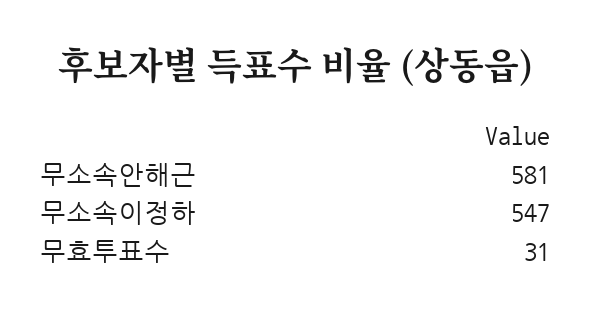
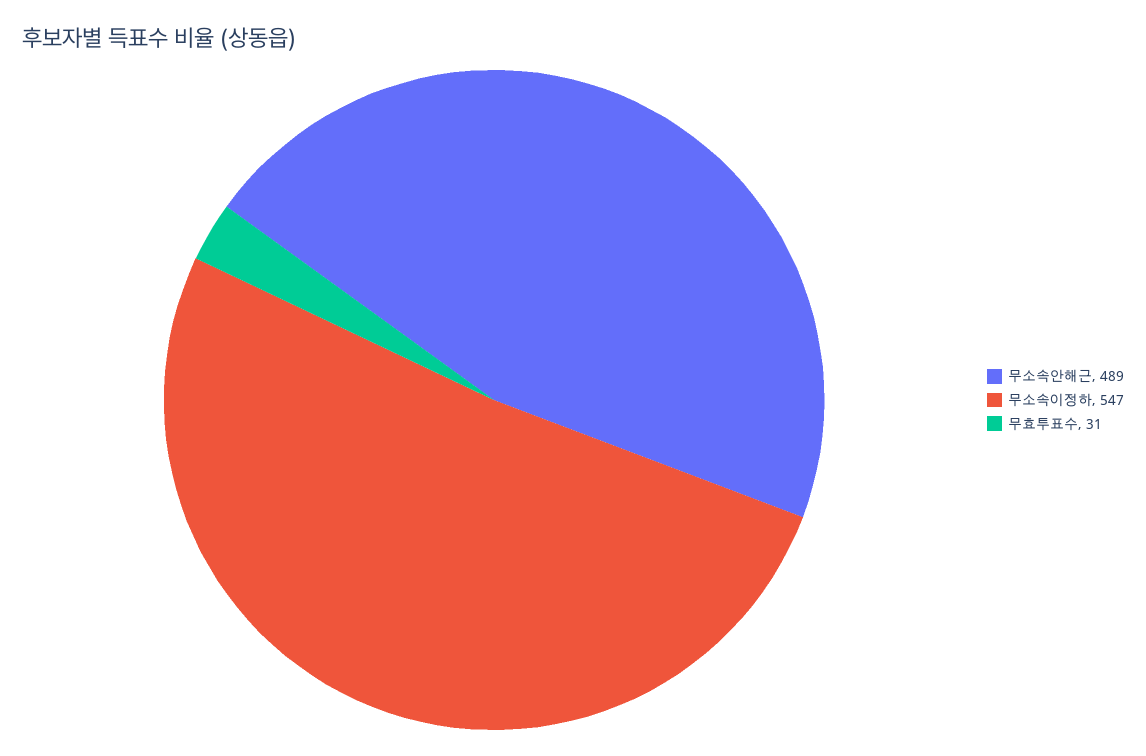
무소속안해근: 581 -> 489

